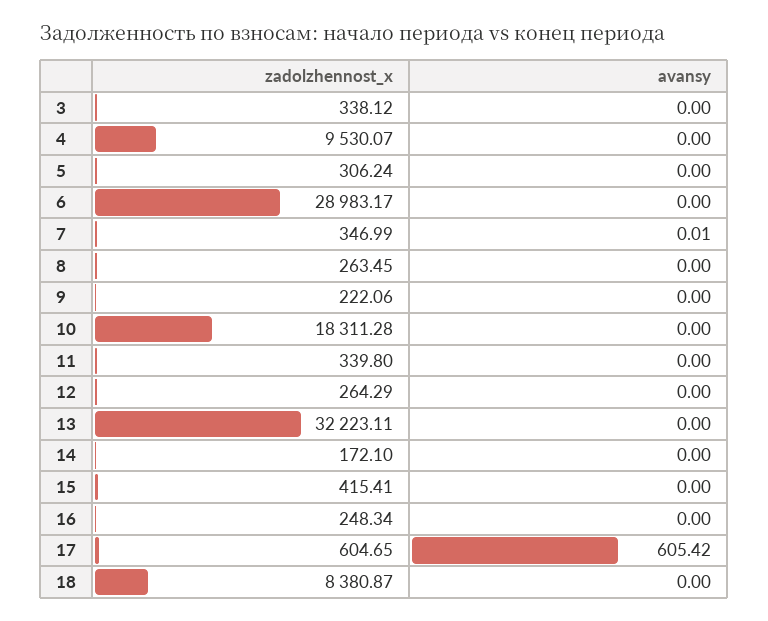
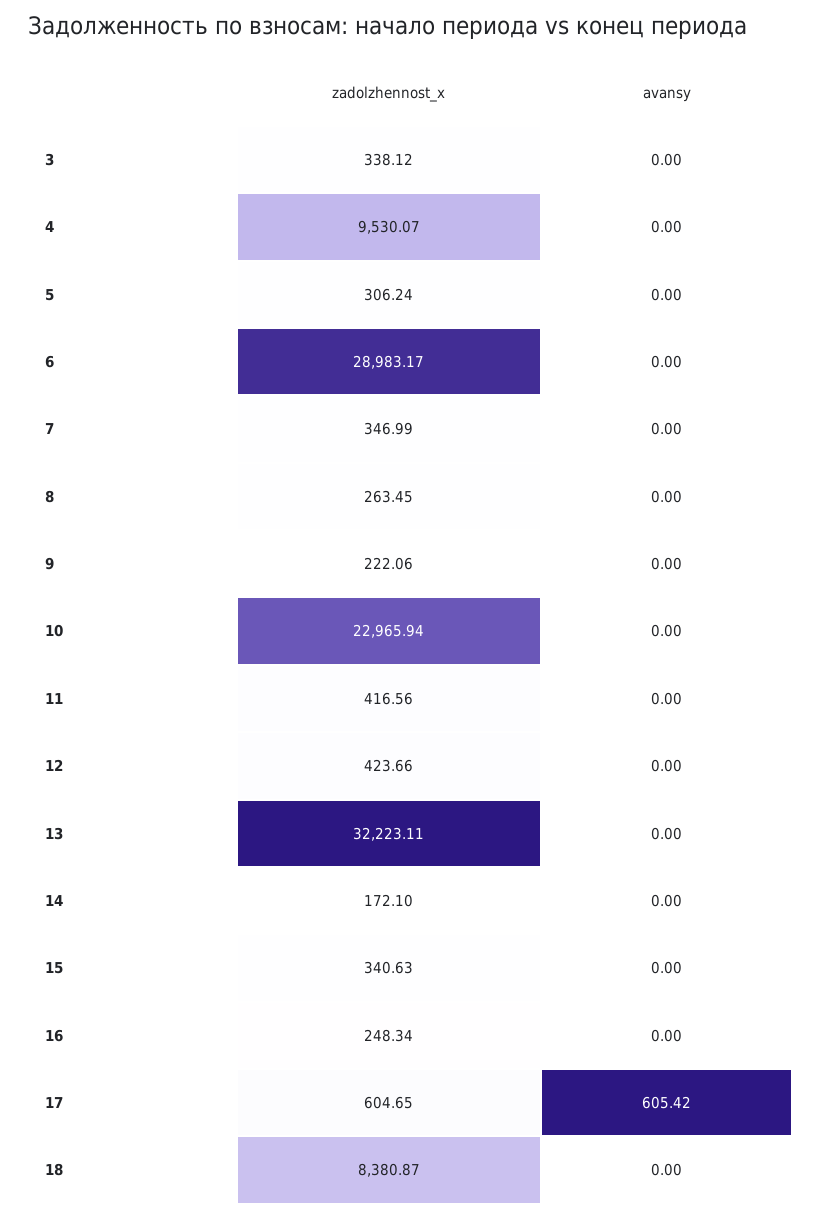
avansy, 7: 0.01 -> 0
zadolzhennost_x, 10: 18311.28 -> 22965.94
zadolzhennost_x, 11: 339.8 -> 416.56
zadolzhennost_x, 12: 264.29 -> 423.66
zadolzhennost_x, 15: 415.41 -> 340.63

